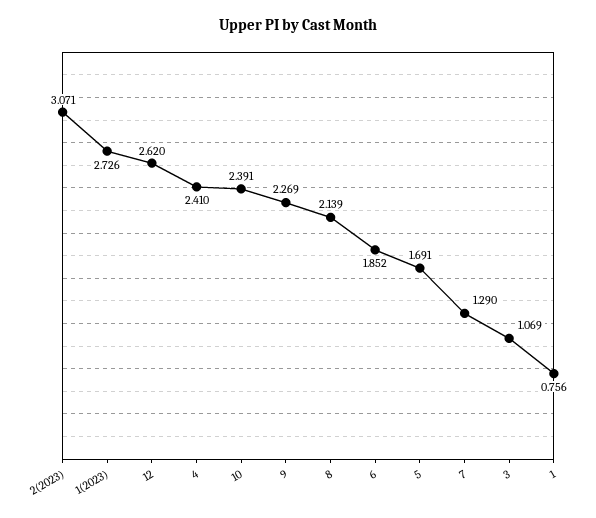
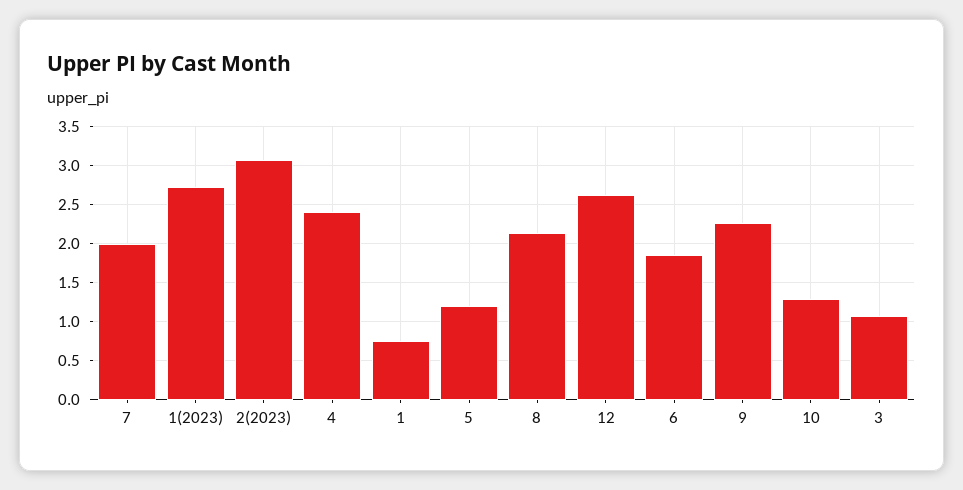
10: 2.391 -> 1.3
5: 1.691 -> 1.2
7: 1.29 -> 2

